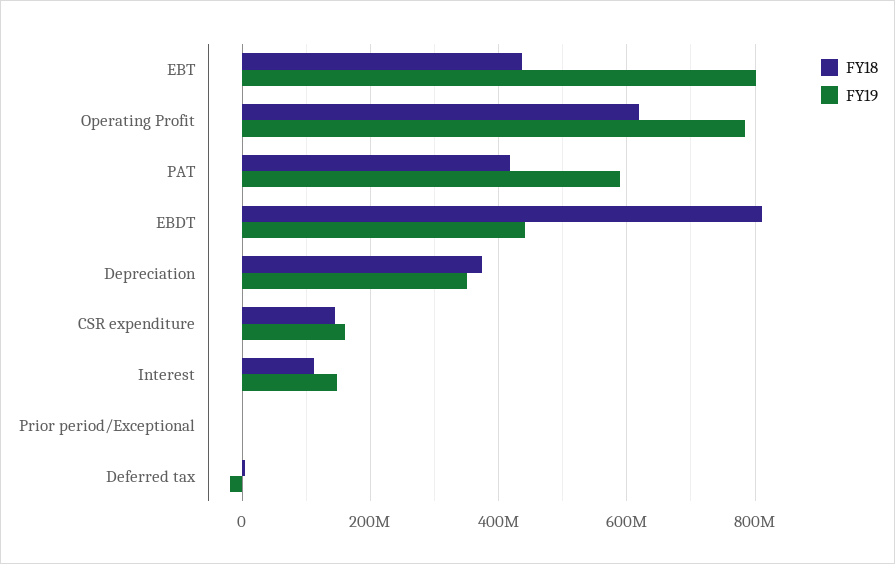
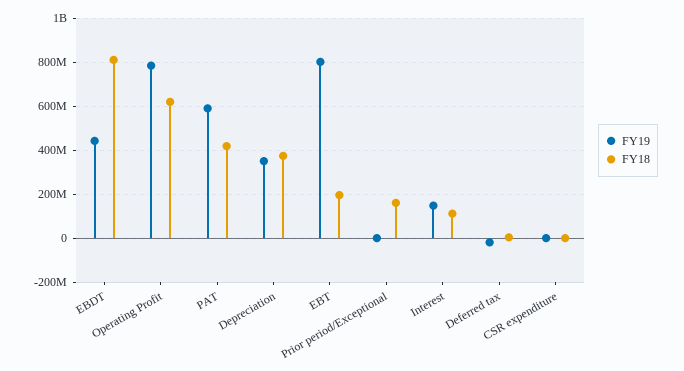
FY18, EBT: 440000000 -> 200000000
FY18, CSR expenditure: 140000000 -> 0
FY19, CSR expenditure: 160000000 -> 0
FY18, Prior period/Exceptional: 0 -> 150000000

